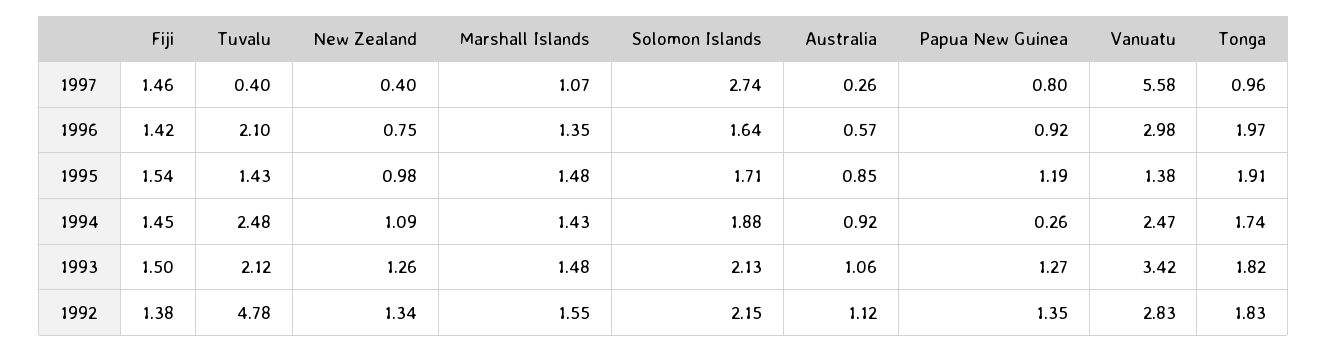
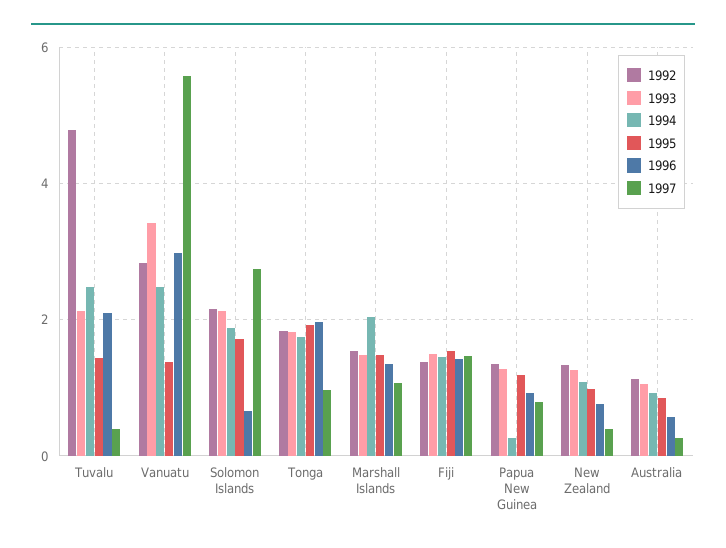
1996, Solomon Islands: 1.64 -> 0.6
1994, Marshall Islands: 1.43 -> 2

